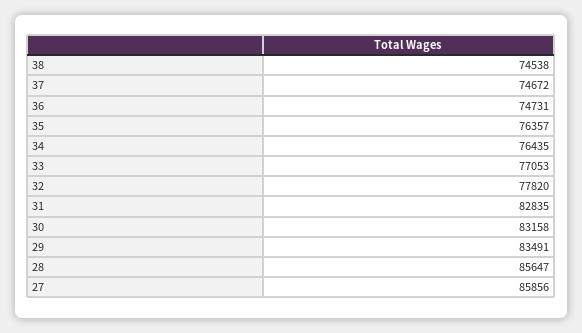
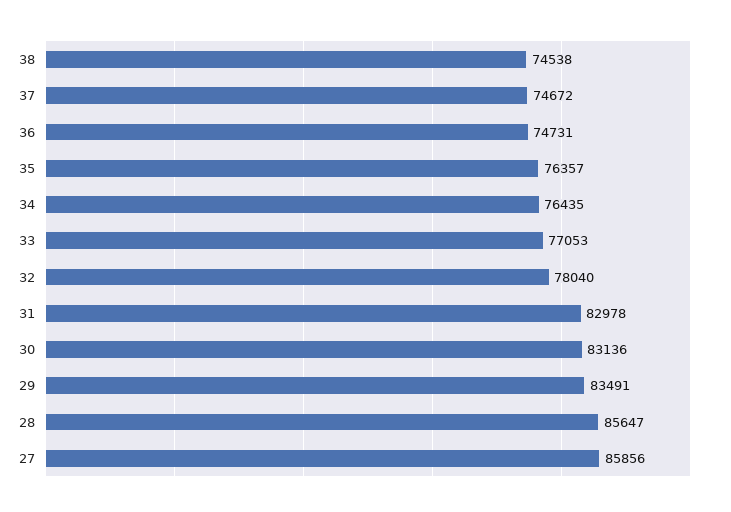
32: 77820 -> 78040
31: 82835 -> 82978
30: 83158 -> 83136

